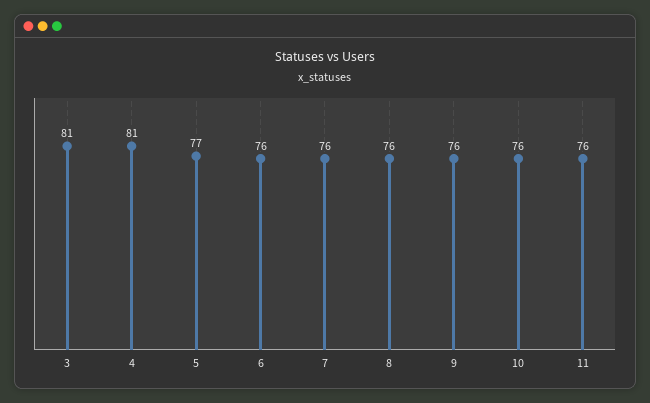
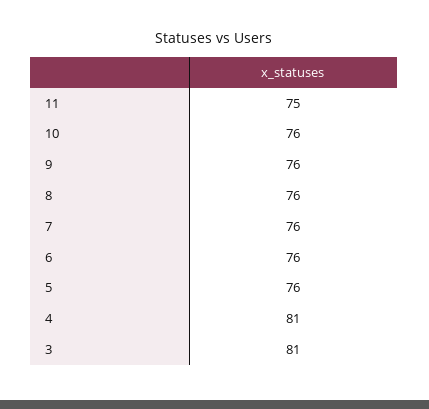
5: 77 -> 76
11: 76 -> 75

